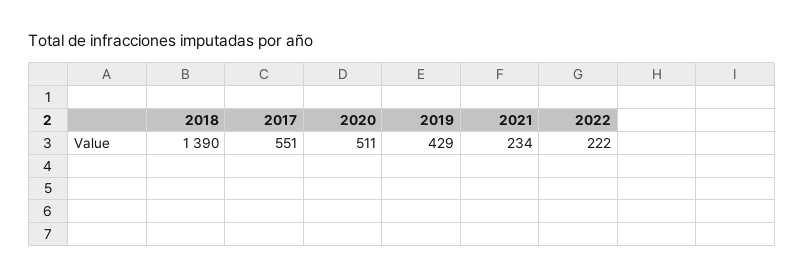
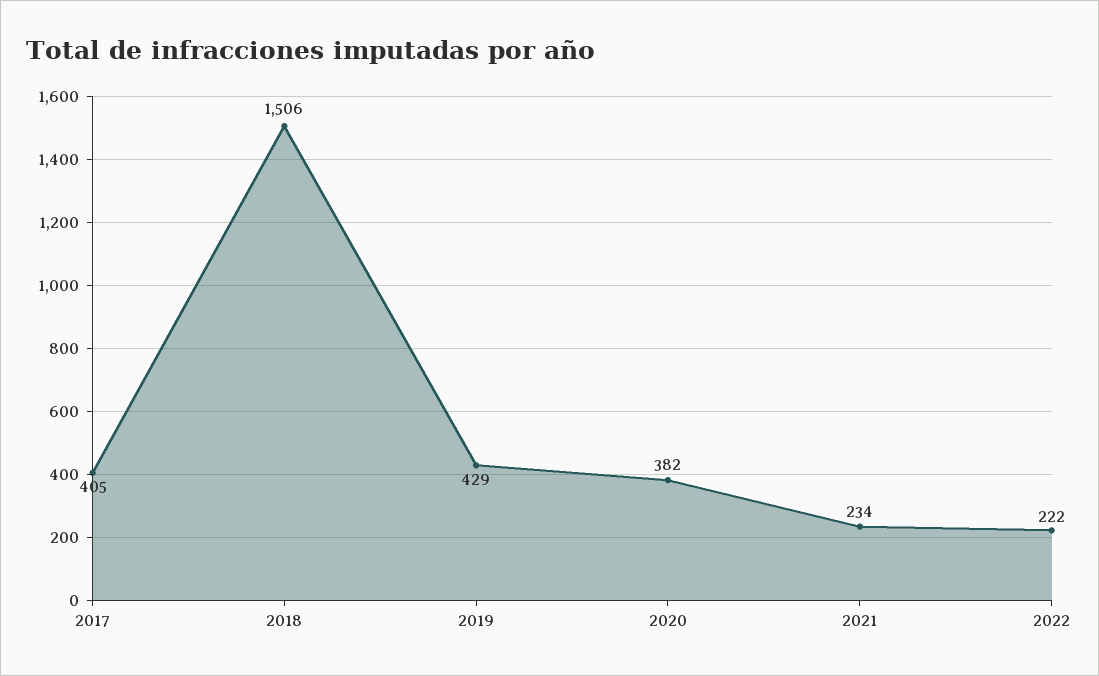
2018: 1390 -> 1506
2017: 551 -> 405
2020: 511 -> 382

